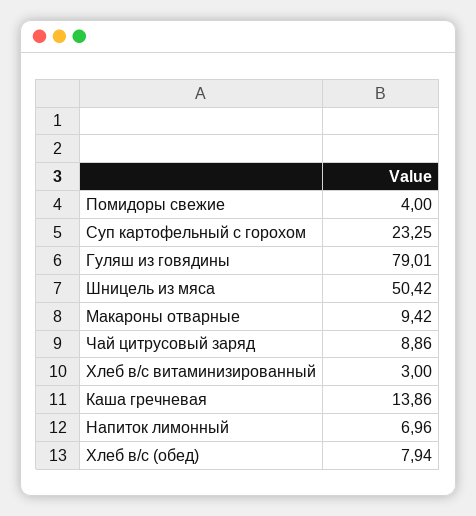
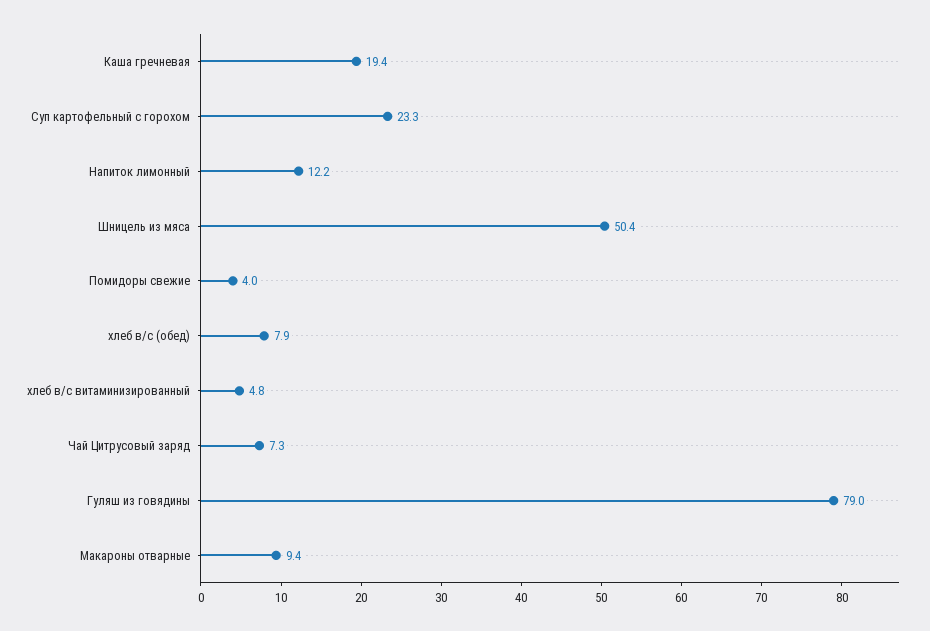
Чай цитрусовый заряд: 8.86 -> 7.3
Хлеб в/с витаминизированный: 3 -> 4.8
Каша гречневая: 13.86 -> 19.4
Напиток лимонный: 6.96 -> 12.2

